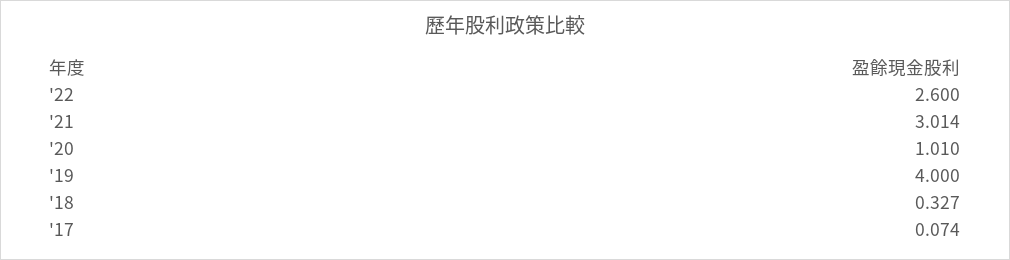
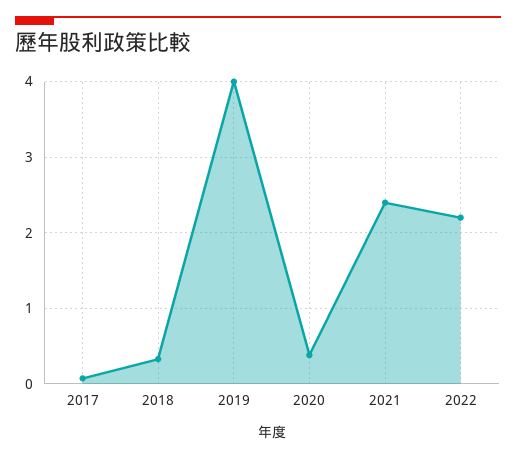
'22: 2.6 -> 2.2
'21: 3.014 -> 2.4
'20: 1.01 -> 0.4

